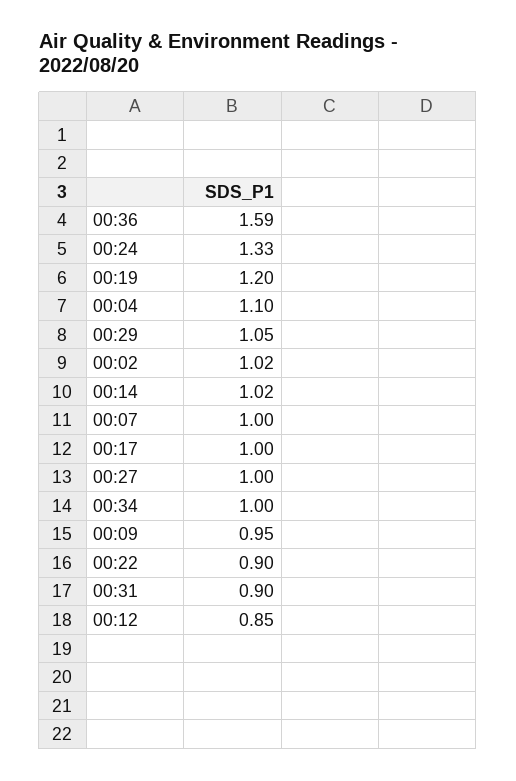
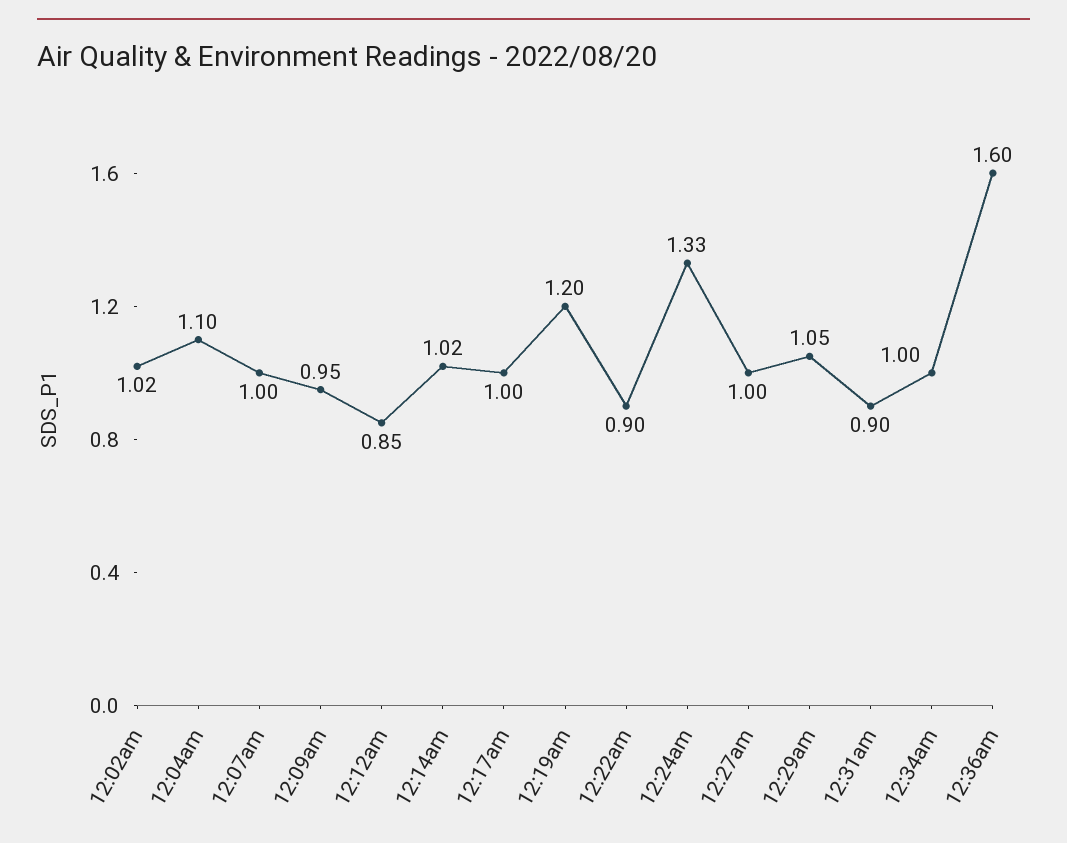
00:36: 1.59 -> 1.6

